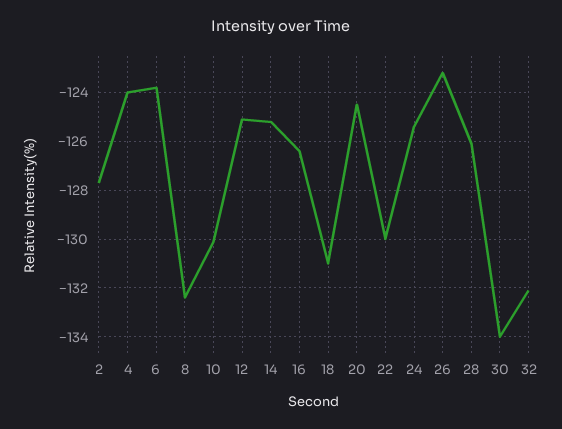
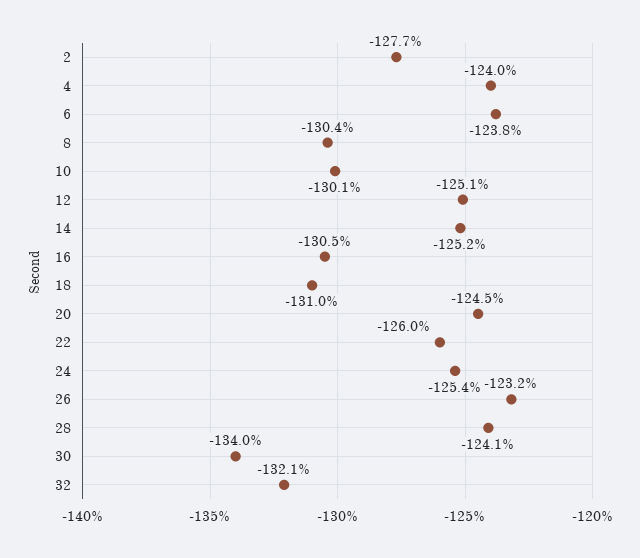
8: -132.5 -> -130.4
16: -126.5 -> -130.5
22: -130 -> -126
28: -126 -> -124.1

